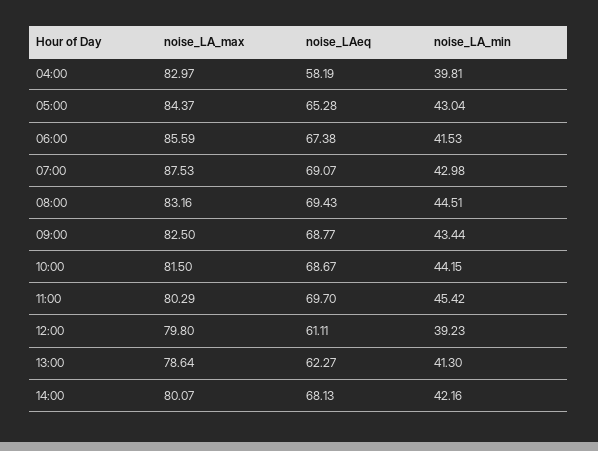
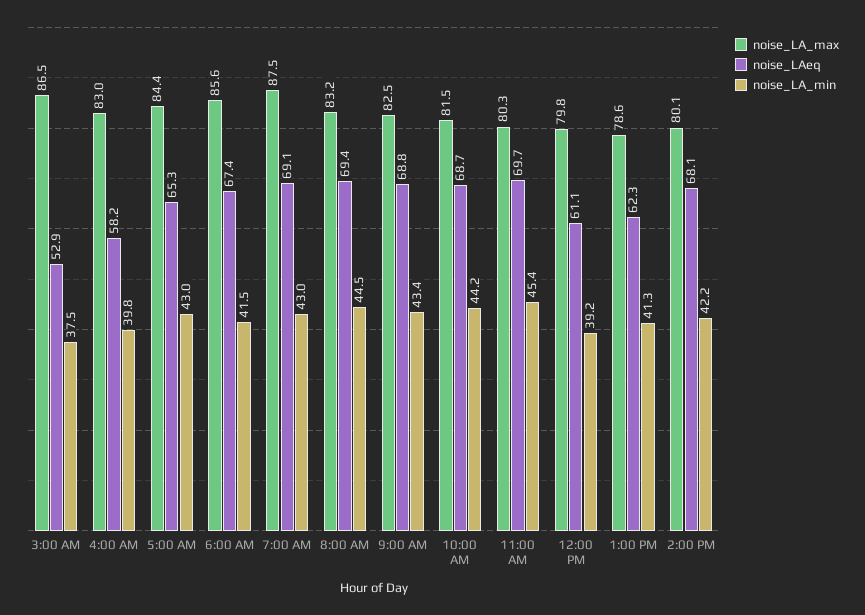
noise_LA_max, 3:00 AM: none -> 86.5
noise_LAeq, 3:00 AM: none -> 52.9
noise_LA_min, 3:00 AM: none -> 37.5

